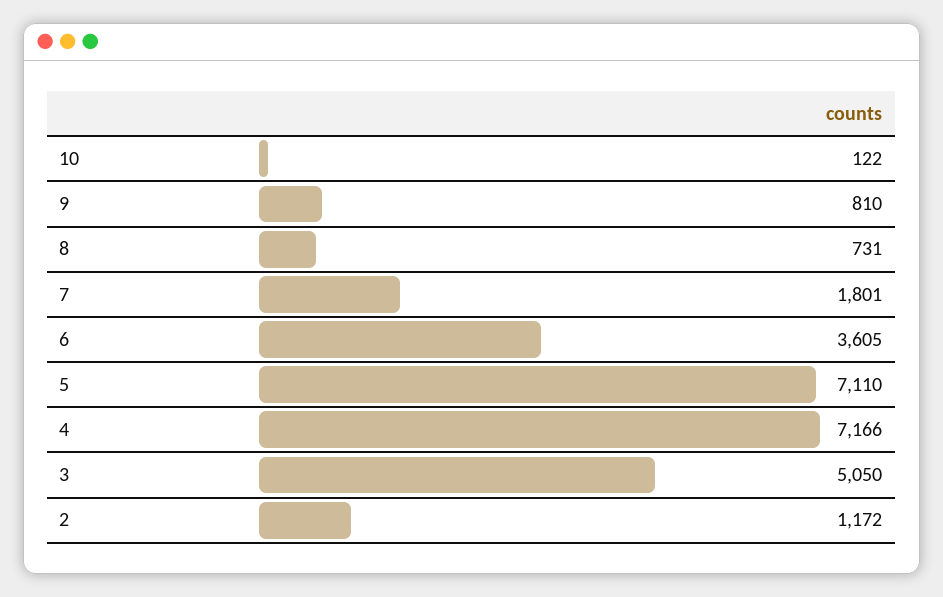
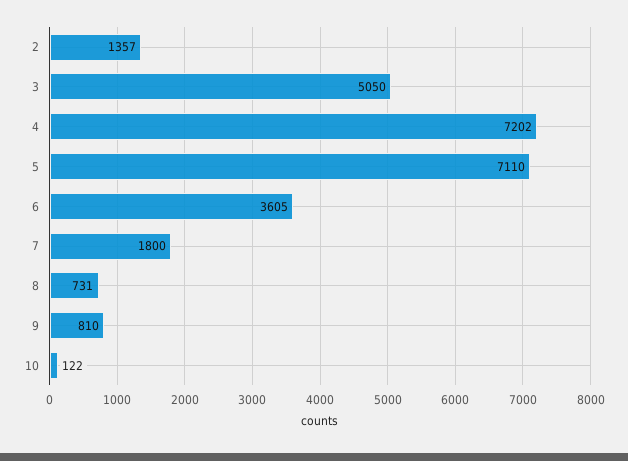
7: 1801 -> 1800
4: 7166 -> 7202
2: 1172 -> 1357

